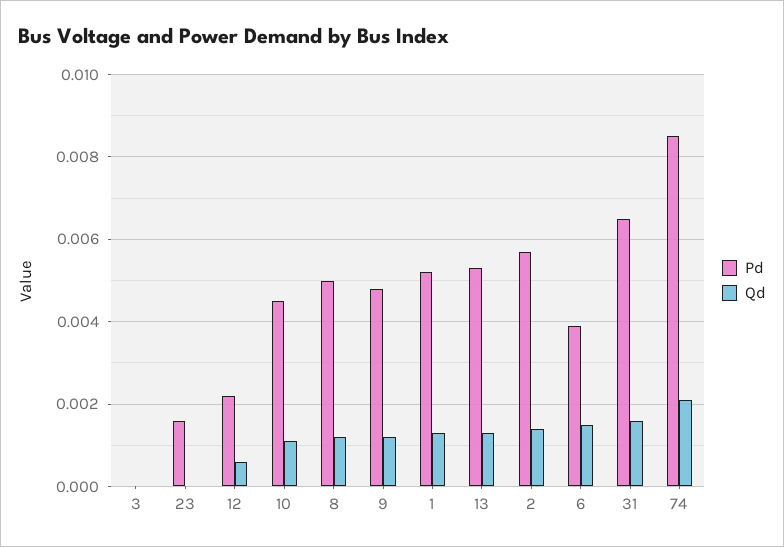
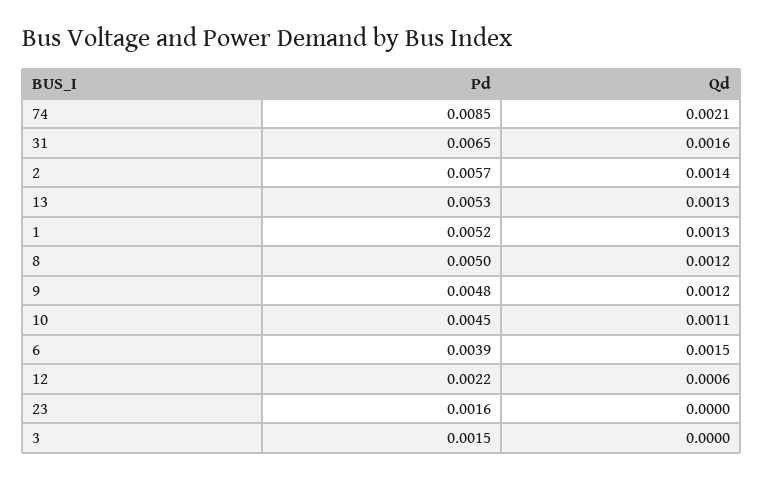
Pd, 3: 0 -> 0.0015

